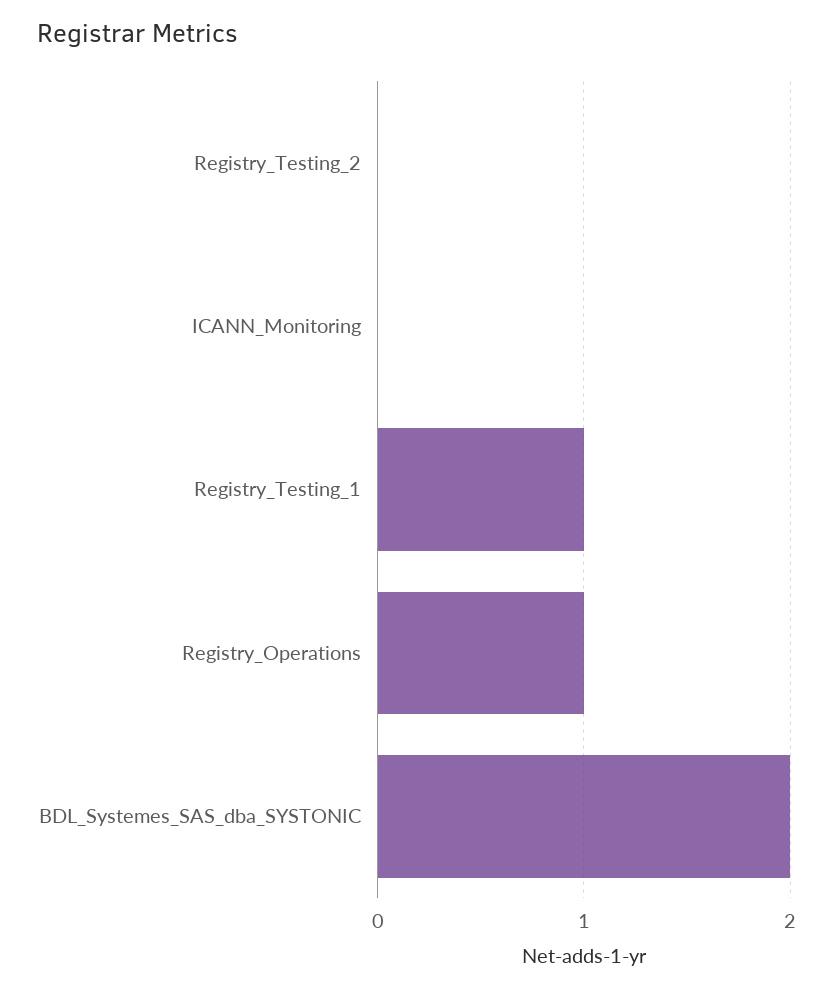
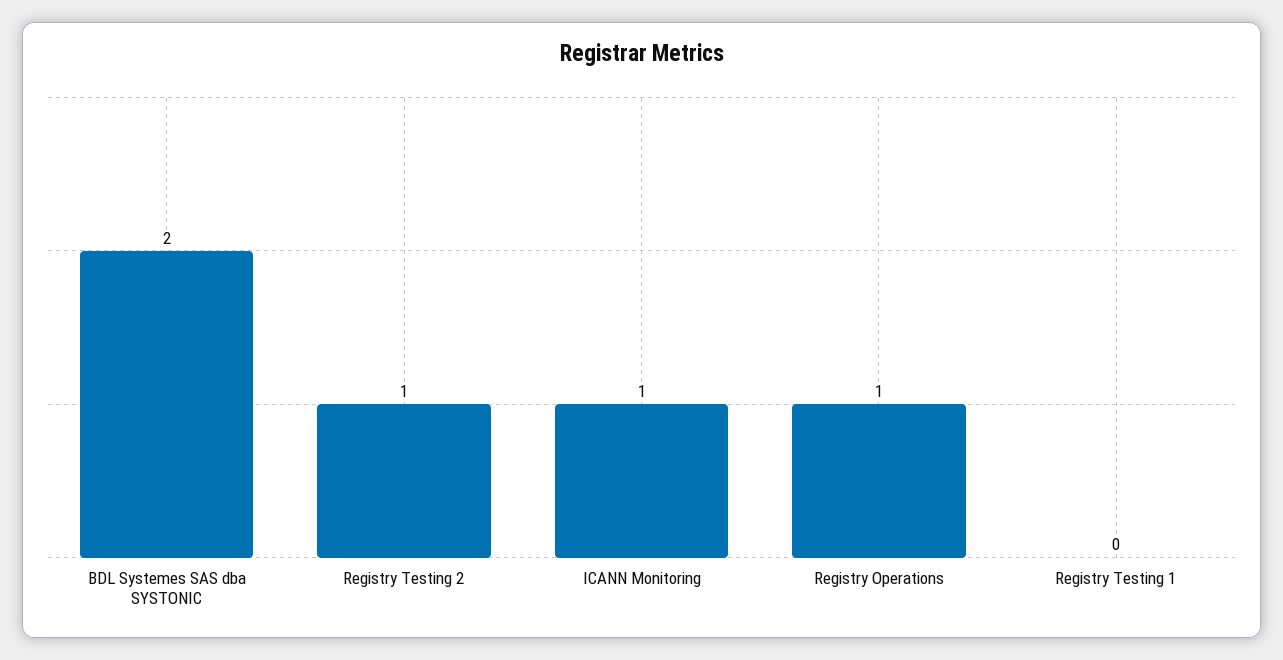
Registry_Testing_2: 0 -> 1
ICANN_Monitoring: 0 -> 1
Registry_Testing_1: 1 -> 0

